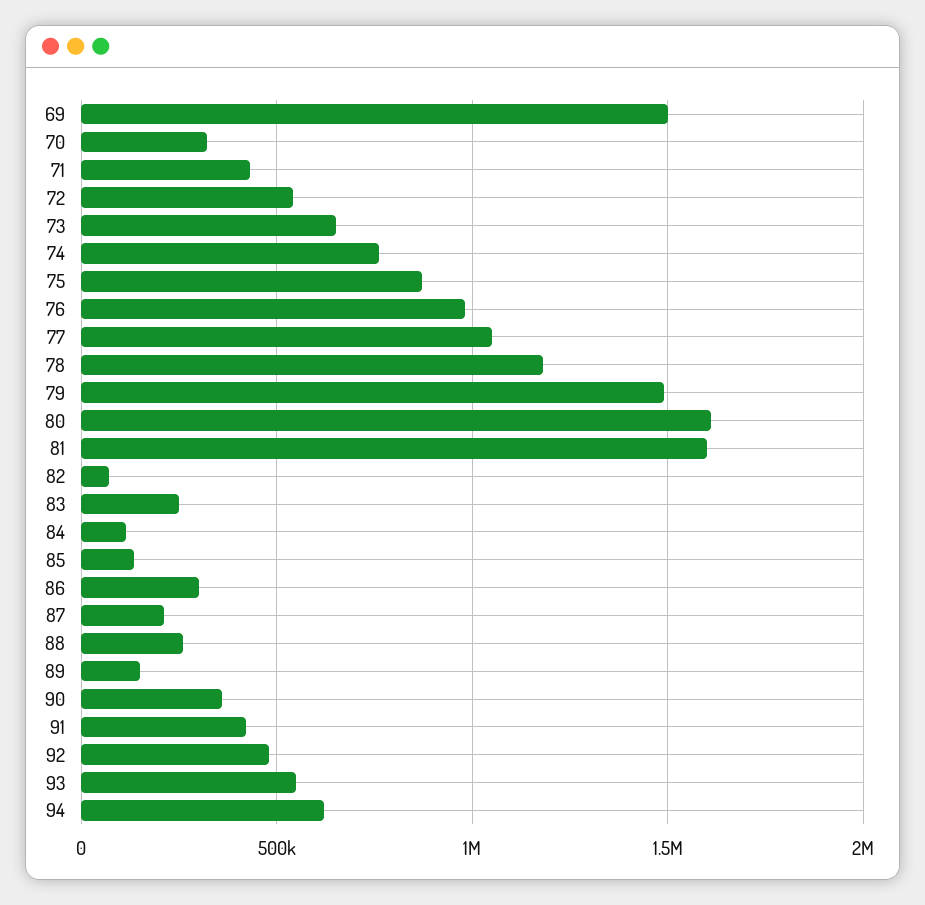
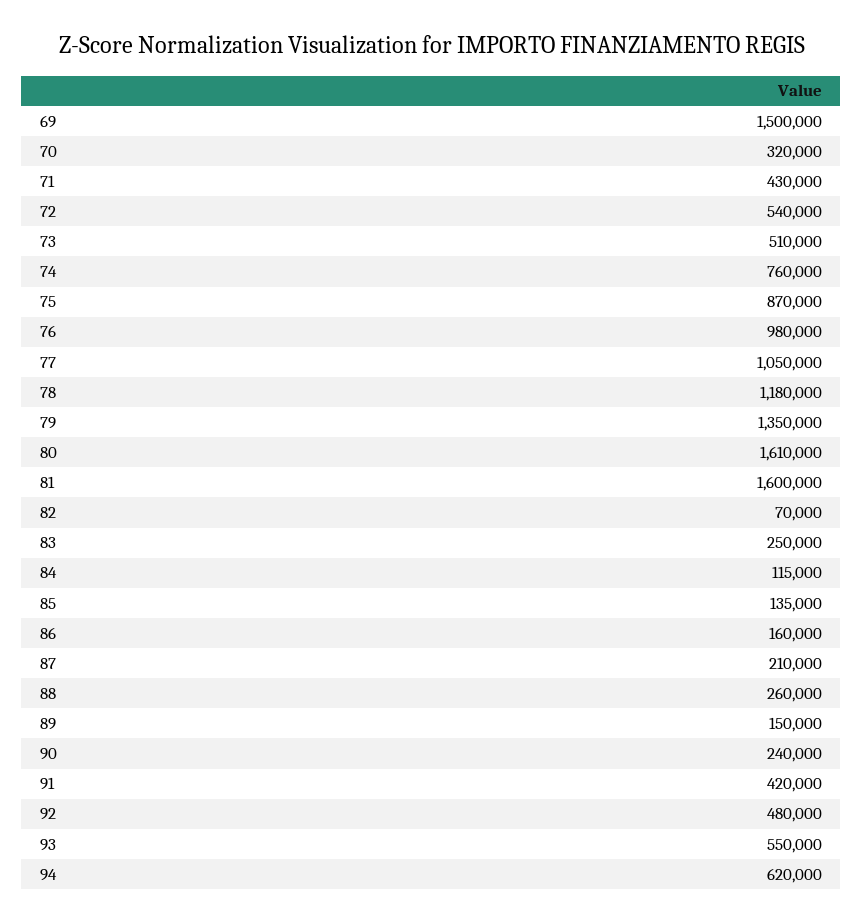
73: 650000 -> 510000
79: 1500000 -> 1350000
86: 300000 -> 160000
90: 350000 -> 240000

